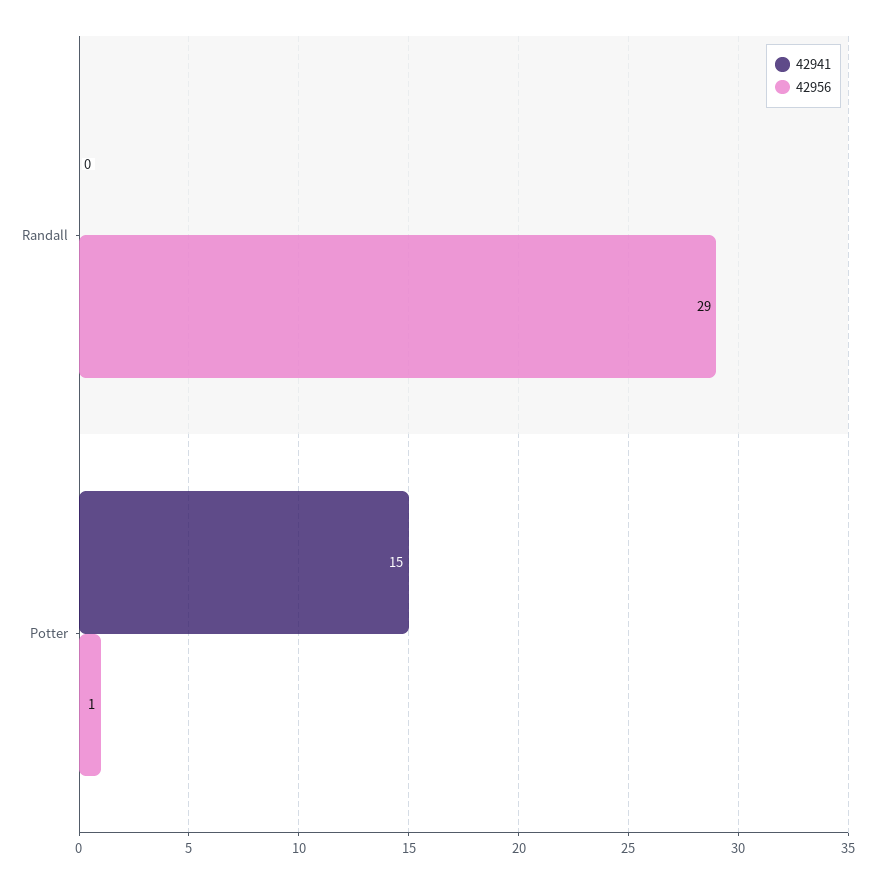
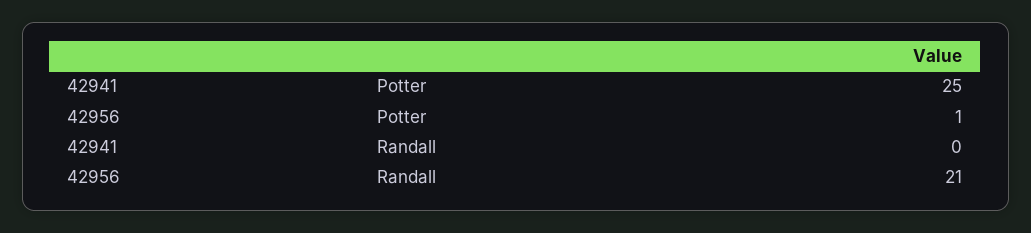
42956, Randall: 29 -> 21
42941, Potter: 15 -> 25

